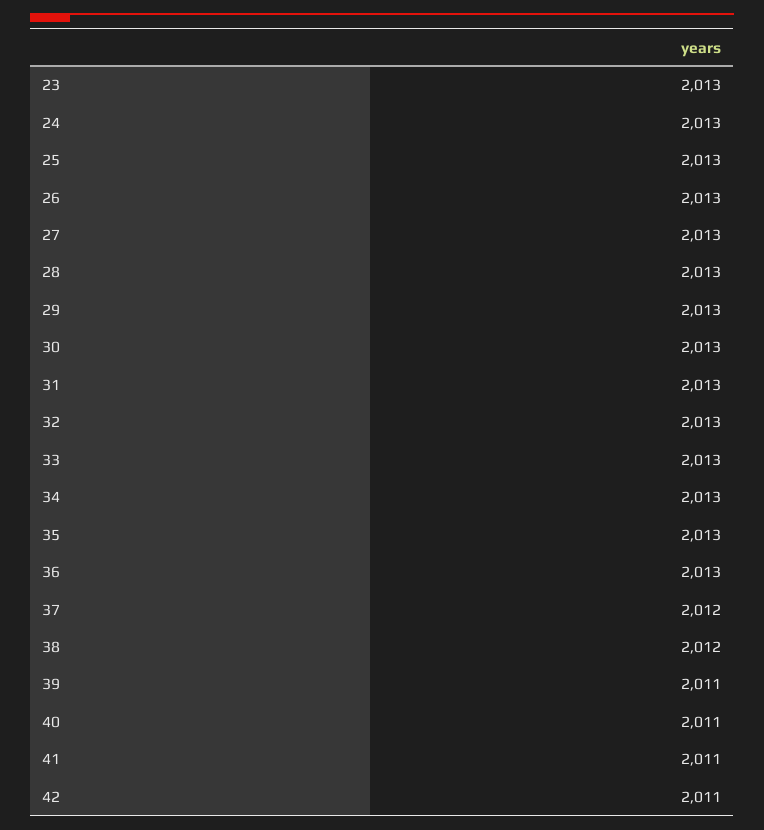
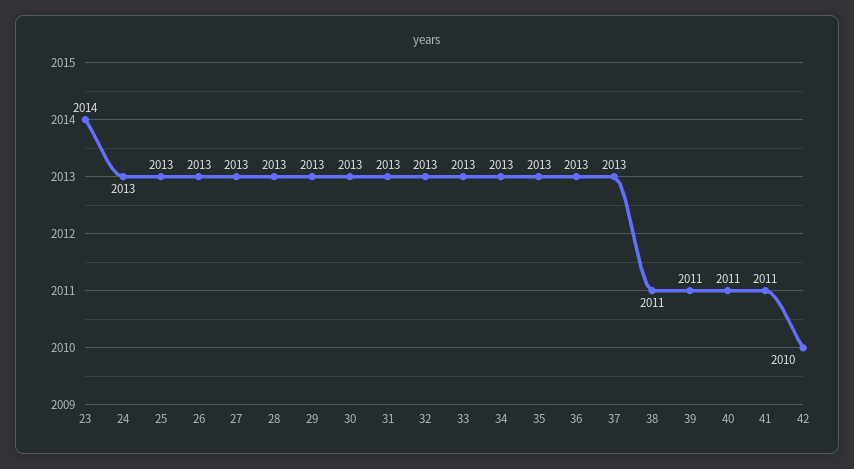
23: 2013 -> 2014
37: 2012 -> 2013
38: 2012 -> 2011
42: 2011 -> 2010

